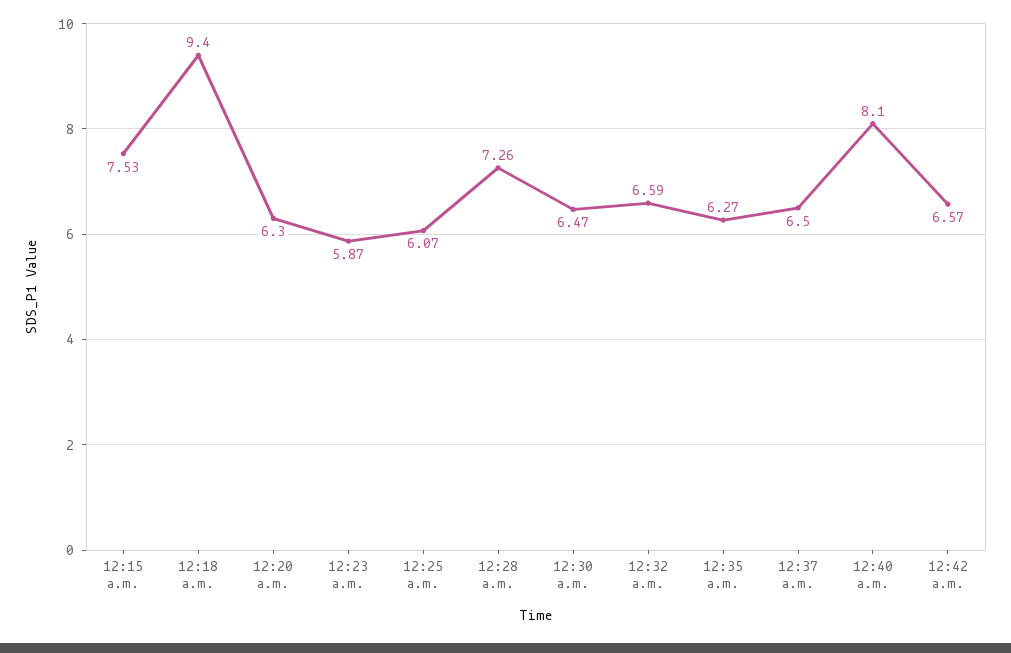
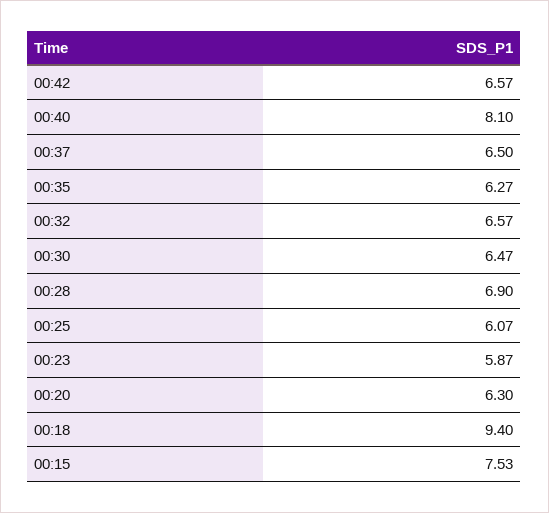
12:28 a.m.: 7.26 -> 6.9
12:32 a.m.: 6.59 -> 6.57

